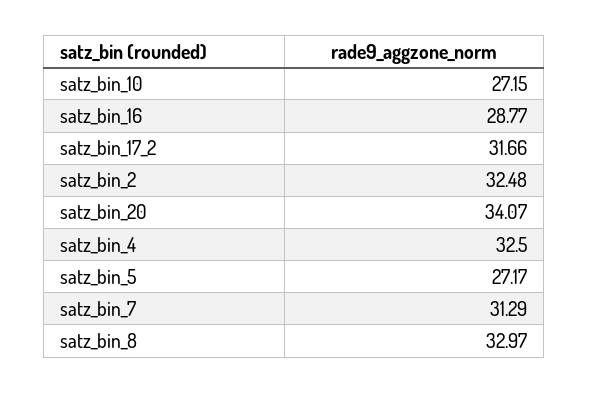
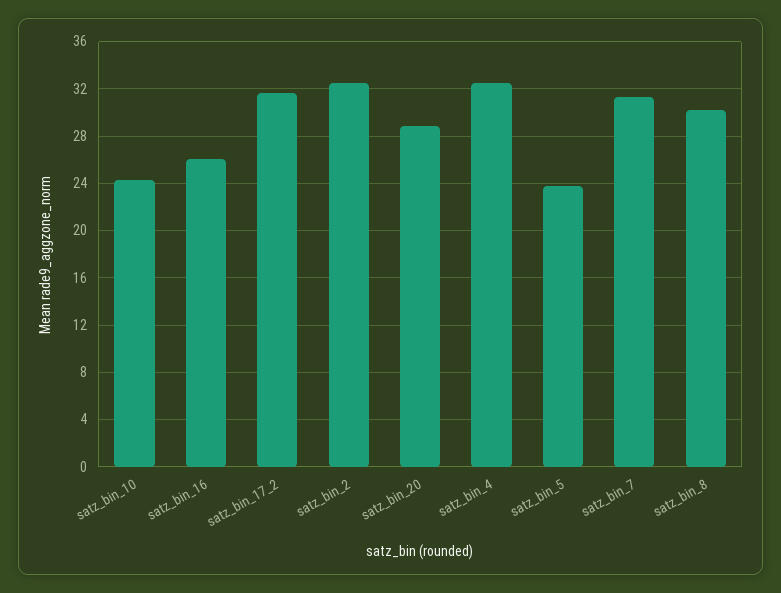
satz_bin_10: 27.15 -> 24
satz_bin_16: 28.77 -> 26
satz_bin_20: 34.07 -> 29
satz_bin_5: 27.17 -> 24
satz_bin_8: 32.97 -> 30

